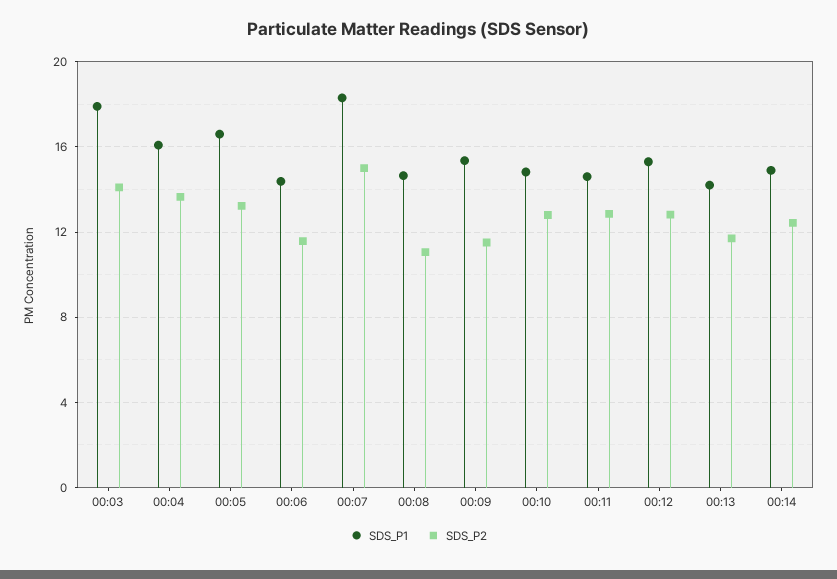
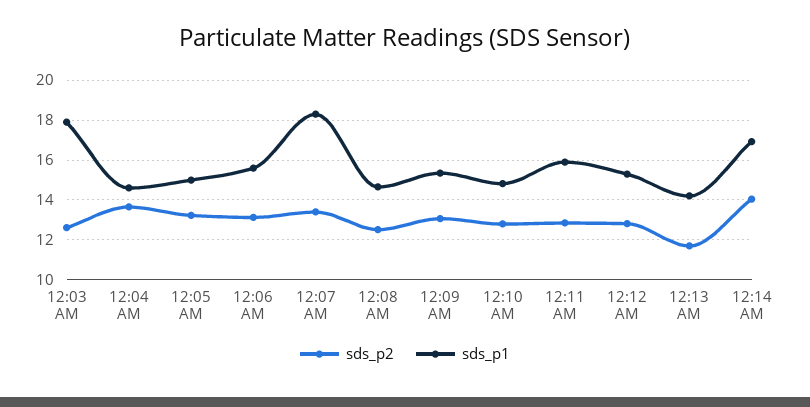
SDS_P2, 00:03: 14 -> 12.5
SDS_P1, 00:04: 16 -> 14.5
SDS_P1, 00:05: 16.5 -> 15
SDS_P1, 00:06: 14.5 -> 15.5
SDS_P2, 00:06: 11.5 -> 13
SDS_P2, 00:07: 15 -> 13.5
SDS_P2, 00:08: 11 -> 12.5
SDS_P2, 00:09: 11.5 -> 13
SDS_P1, 00:11: 14.5 -> 16
SDS_P1, 00:14: 15 -> 17
SDS_P2, 00:14: 12.5 -> 14

